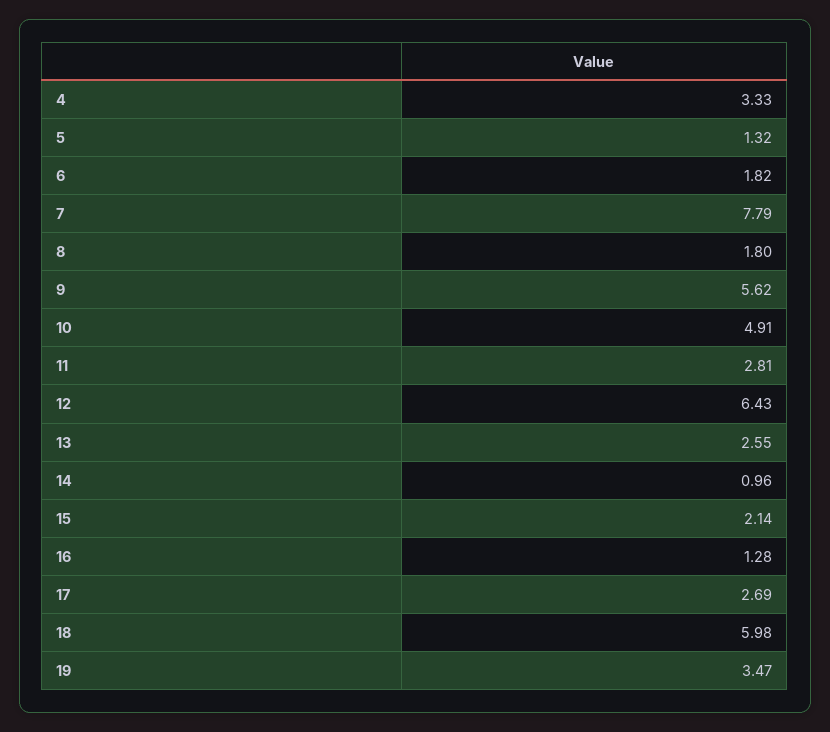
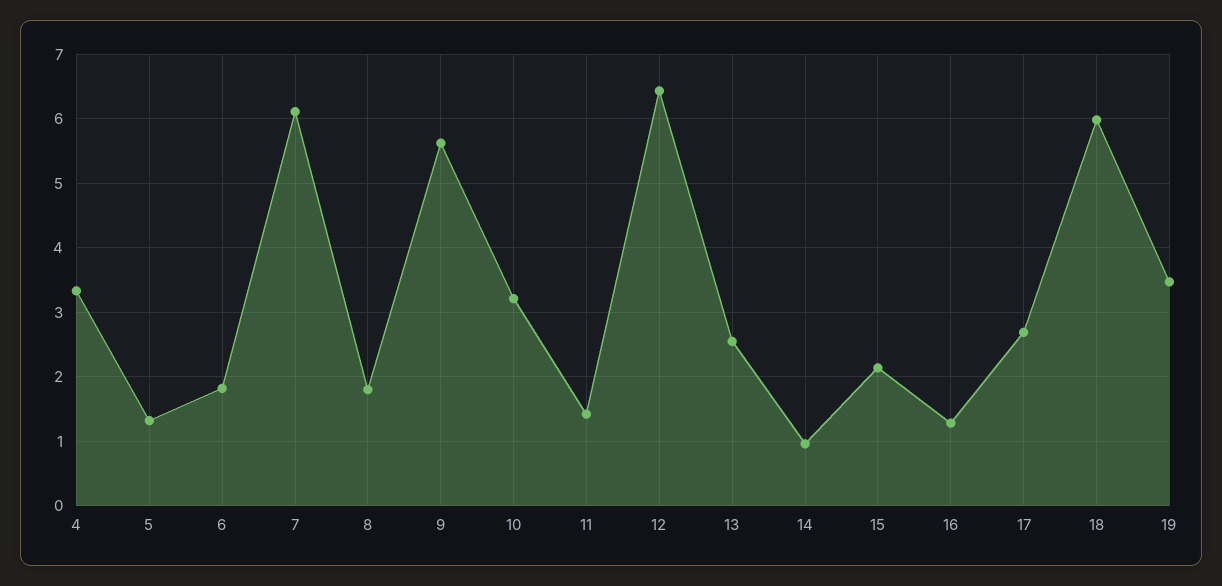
7: 7.79 -> 6.1
10: 4.91 -> 3.2
11: 2.81 -> 1.4

